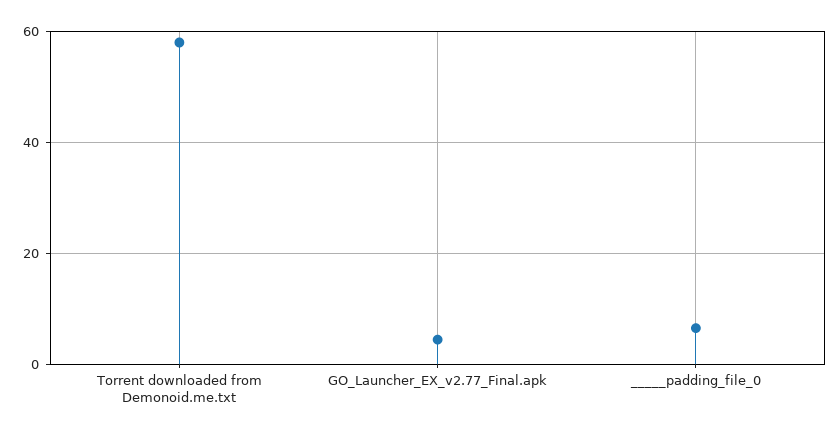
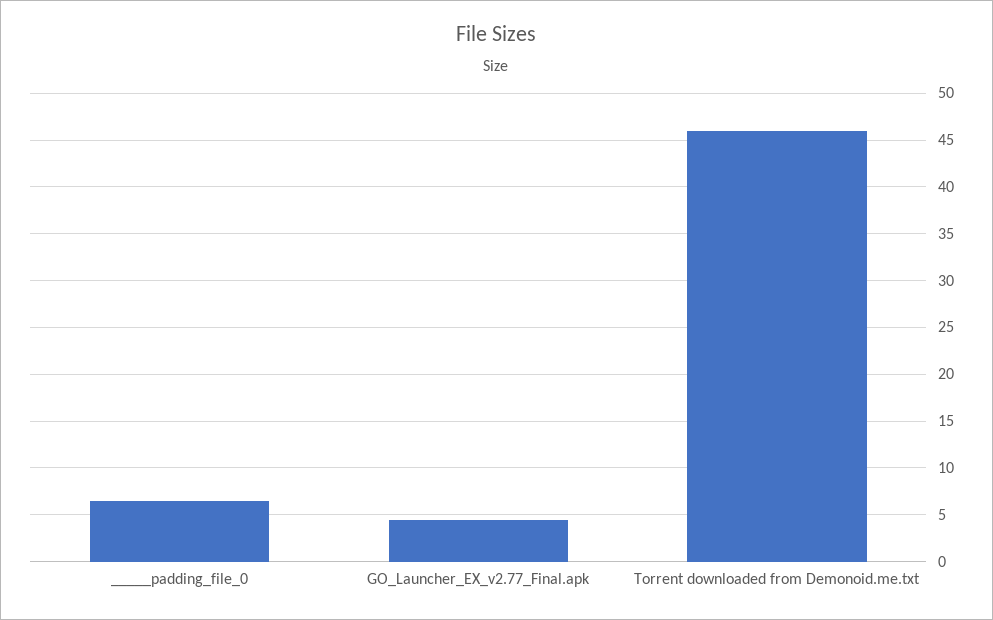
Torrent downloaded from Demonoid.me.txt: 58 -> 46

